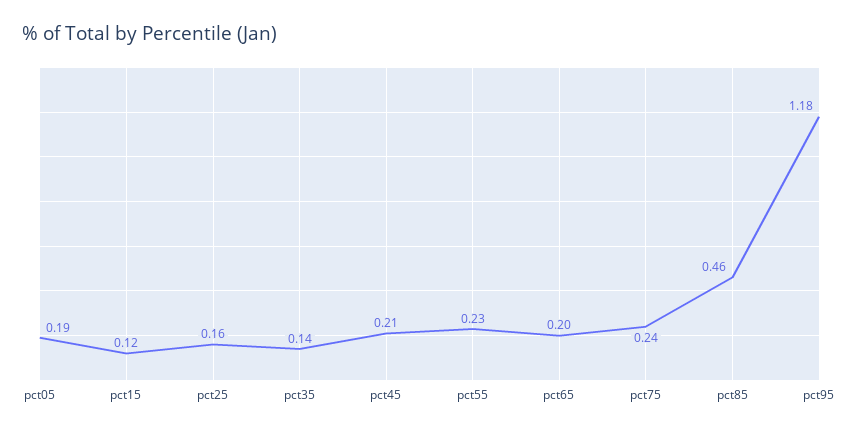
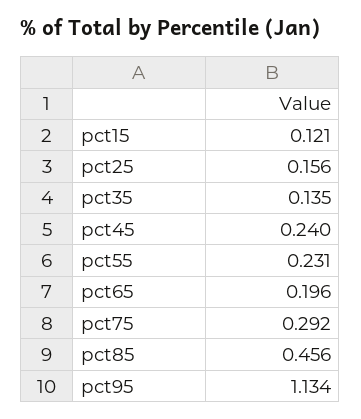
pct05: 0.19 -> none
pct45: 0.21 -> 0.24
pct75: 0.24 -> 0.292
pct95: 1.18 -> 1.134

